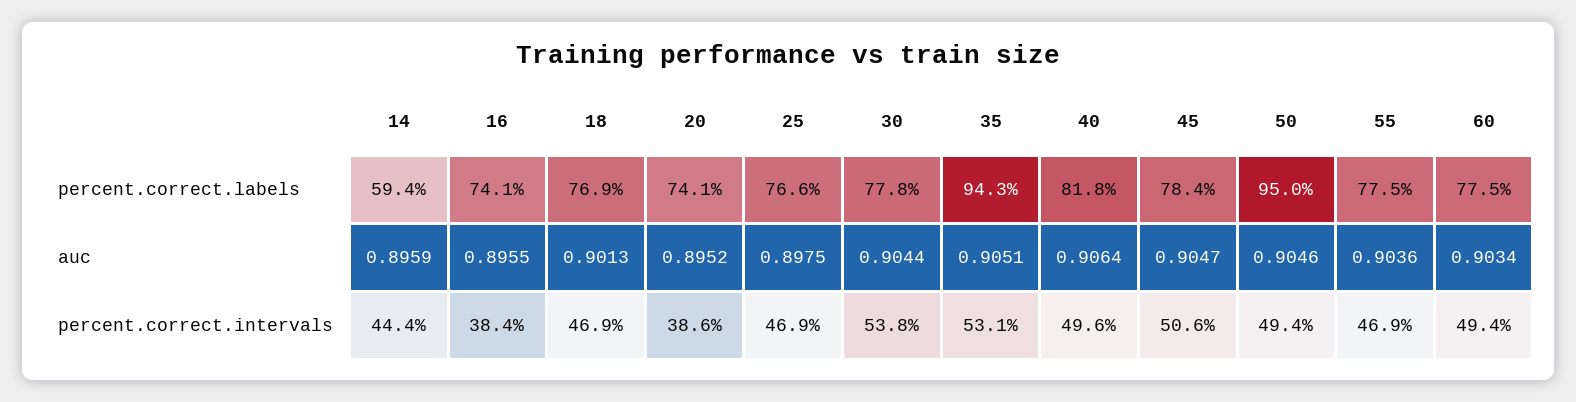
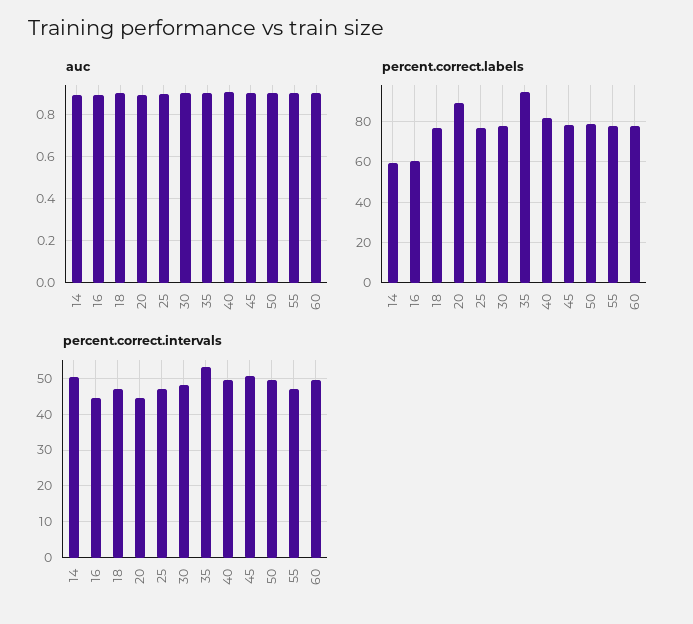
percent.correct.labels, 16: 74.1 -> 60
percent.correct.labels, 20: 74.1 -> 90
percent.correct.labels, 50: 95 -> 80
percent.correct.intervals, 14: 44.4 -> 50
percent.correct.intervals, 16: 38.4 -> 44
percent.correct.intervals, 20: 38.6 -> 44
percent.correct.intervals, 30: 53.8 -> 48

